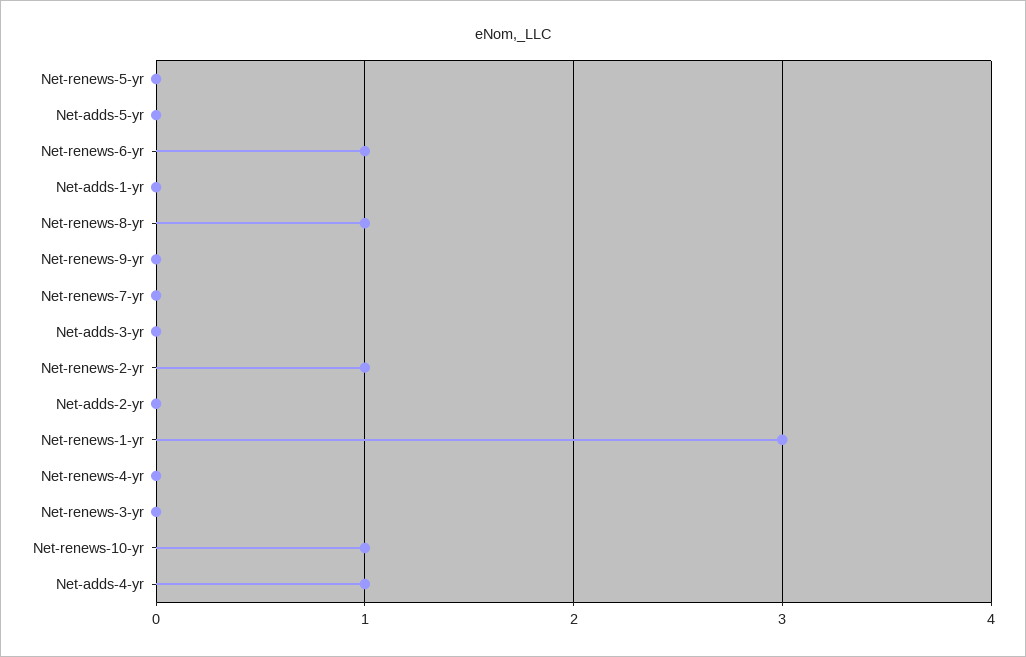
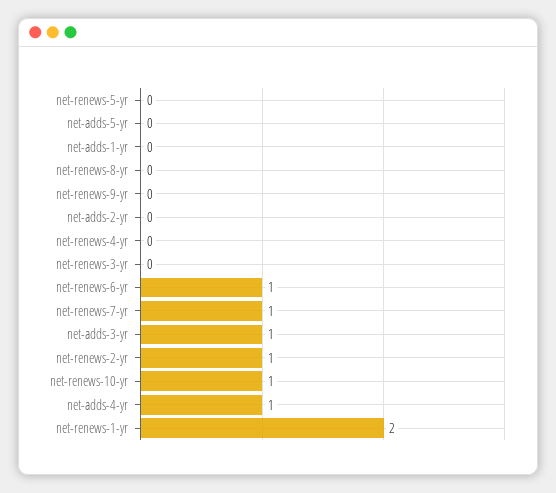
Net-renews-8-yr: 1 -> 0
Net-renews-7-yr: 0 -> 1
Net-adds-3-yr: 0 -> 1
Net-renews-1-yr: 3 -> 2

